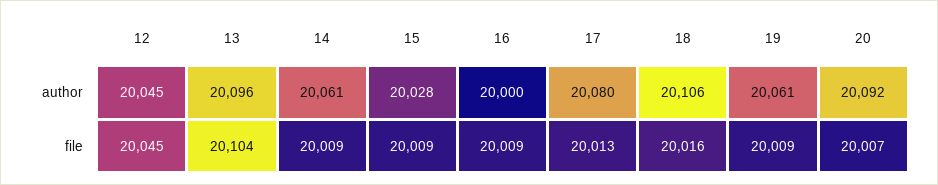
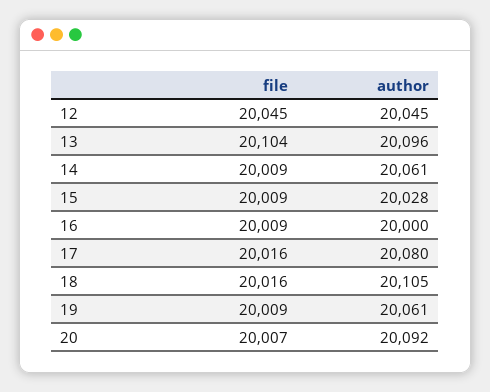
18, author: 20106 -> 20105
17, file: 20013 -> 20016

